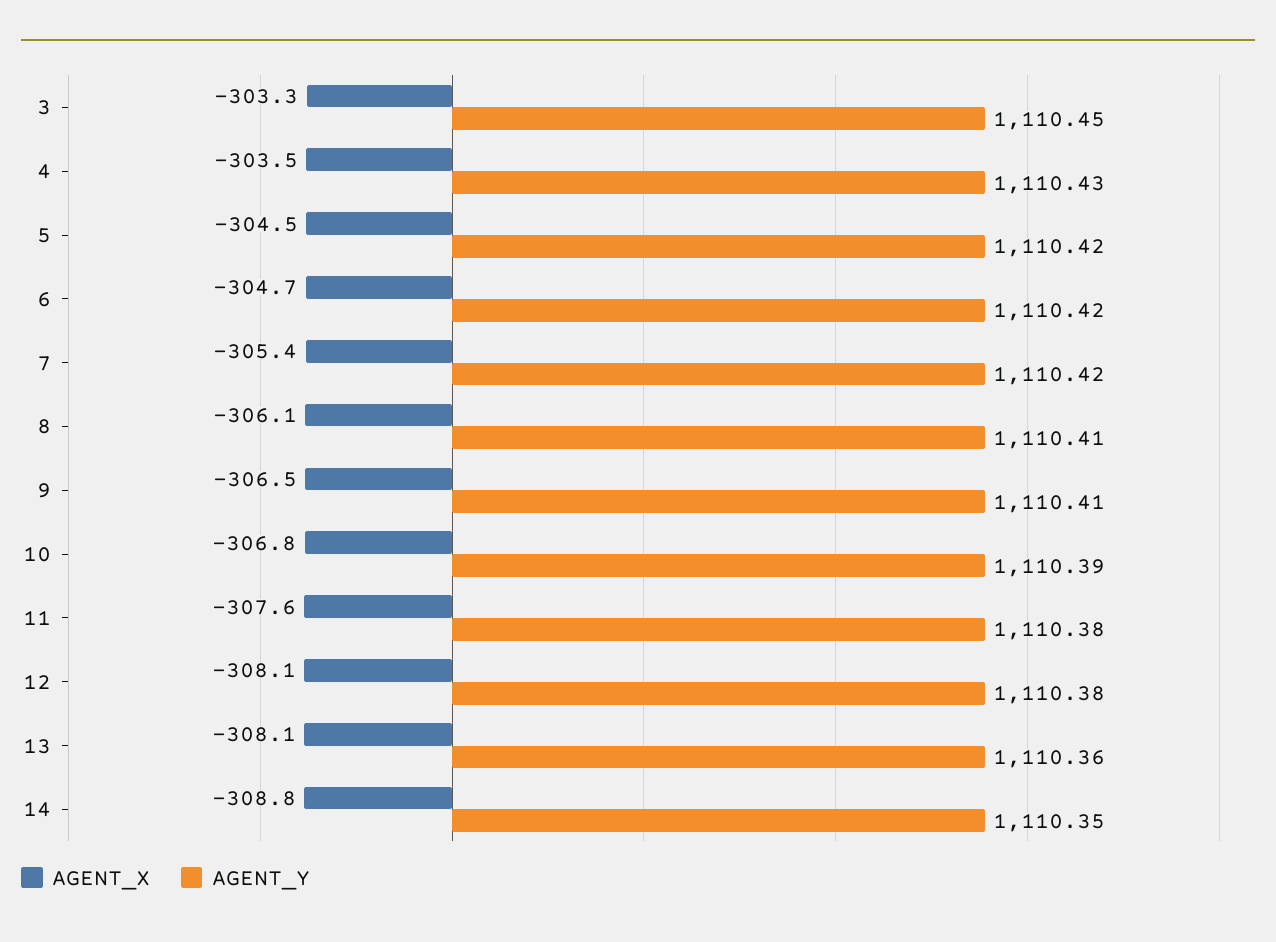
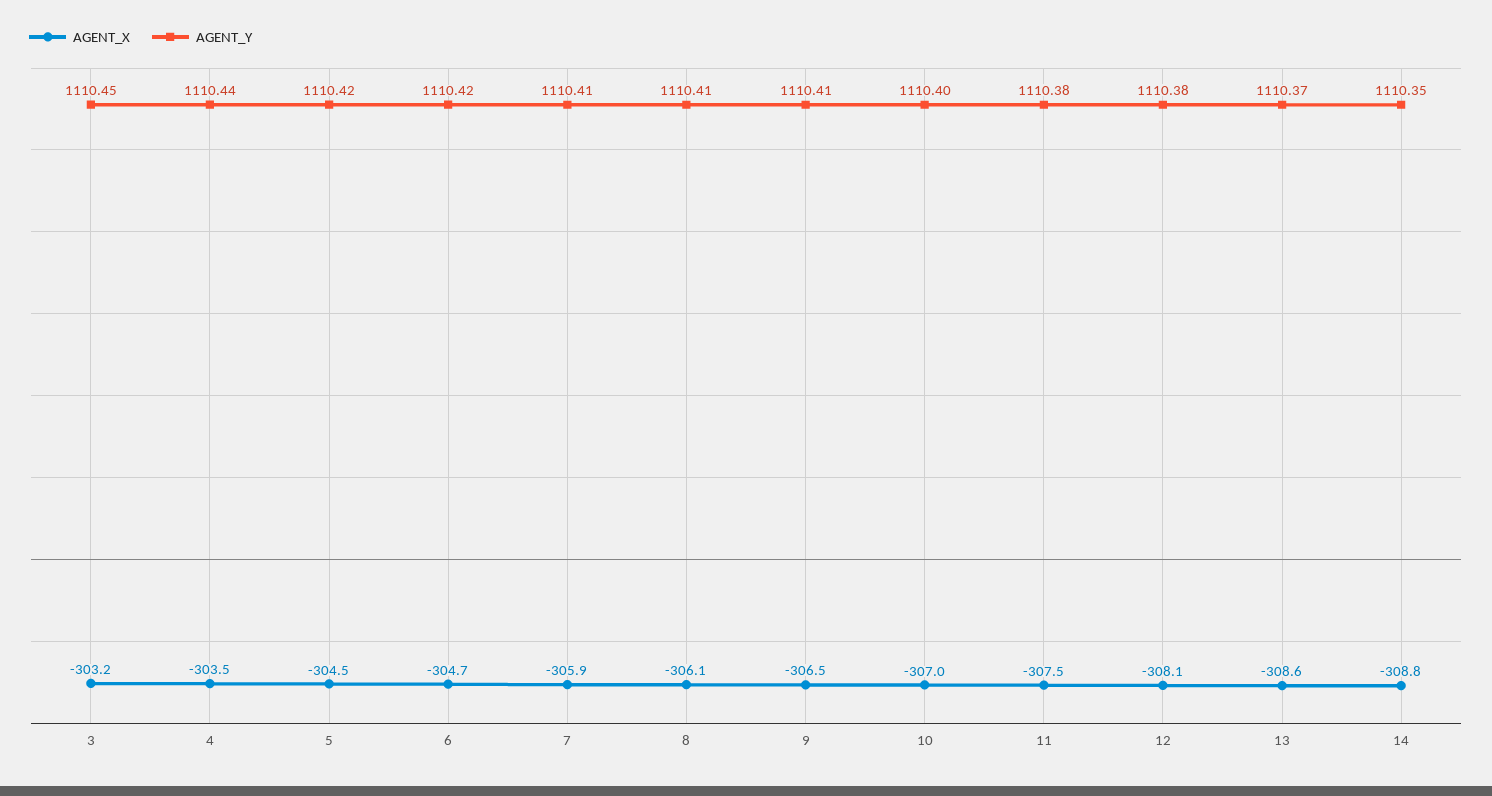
AGENT_X, 3: -303.3 -> -303.2
AGENT_Y, 4: 1110.43 -> 1110.44
AGENT_X, 7: -305.4 -> -305.9
AGENT_Y, 7: 1110.42 -> 1110.41
AGENT_X, 10: -306.8 -> -307
AGENT_Y, 10: 1110.39 -> 1110.4
AGENT_X, 11: -307.6 -> -307.5
AGENT_X, 13: -308.1 -> -308.6
AGENT_Y, 13: 1110.36 -> 1110.37

